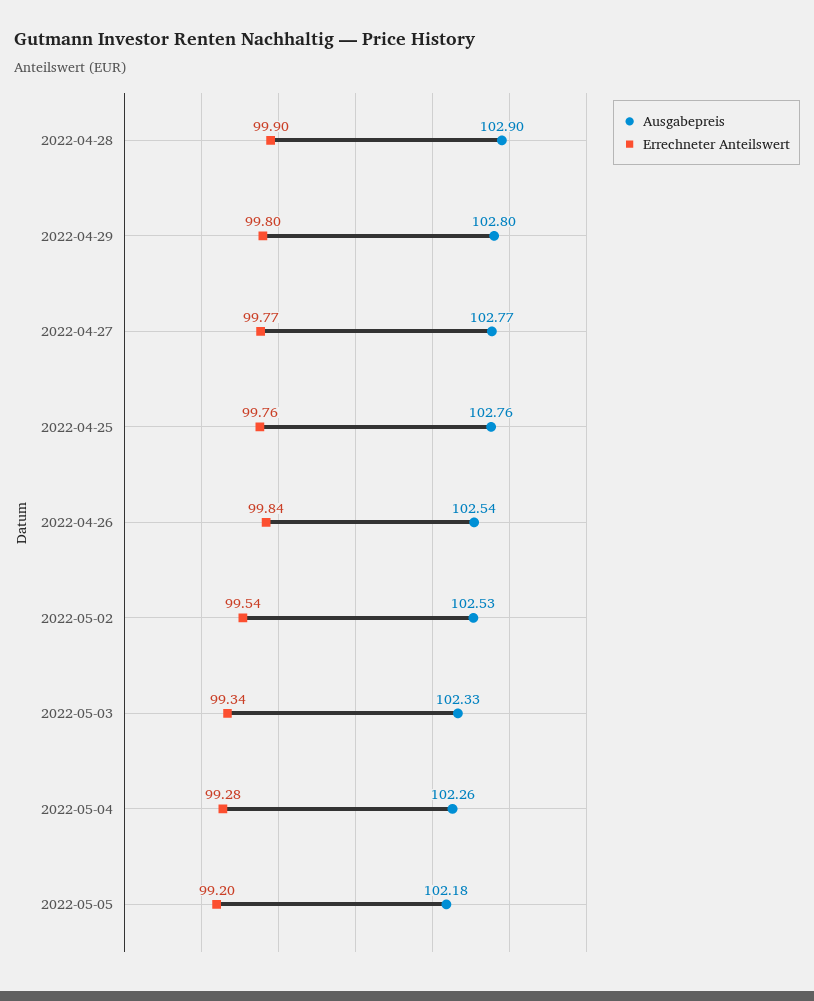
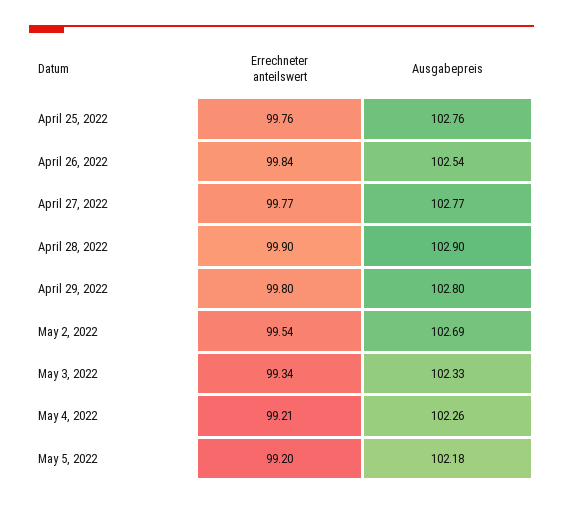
Ausgabepreis, 2022-05-02: 102.53 -> 102.69
Errechneter Anteilswert, 2022-05-04: 99.28 -> 99.21

